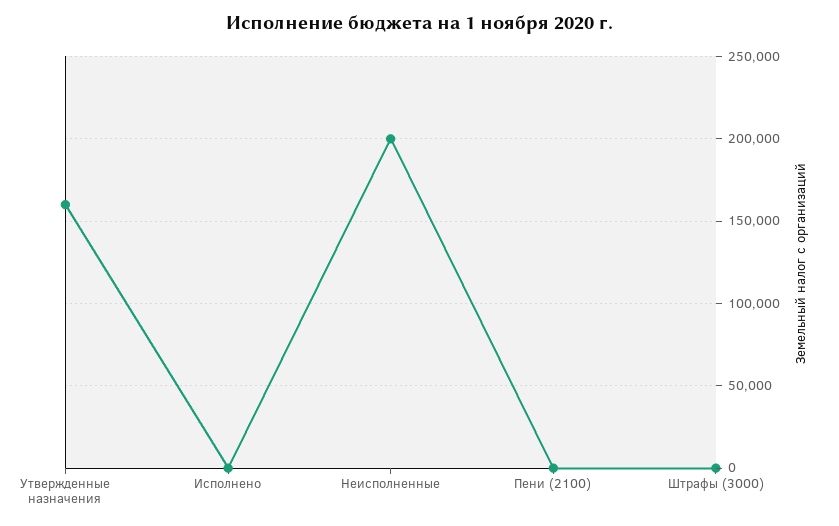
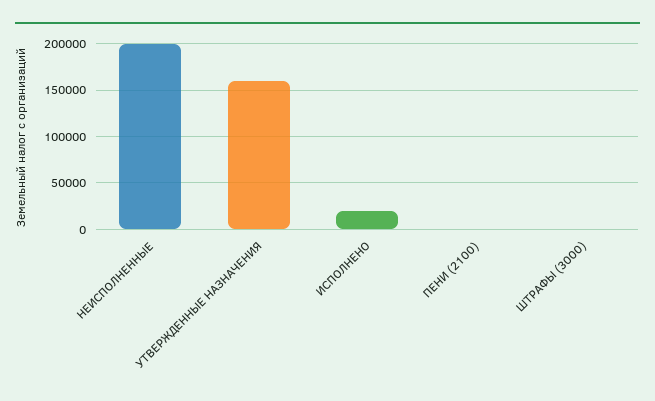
Исполнено: 0 -> 20000

